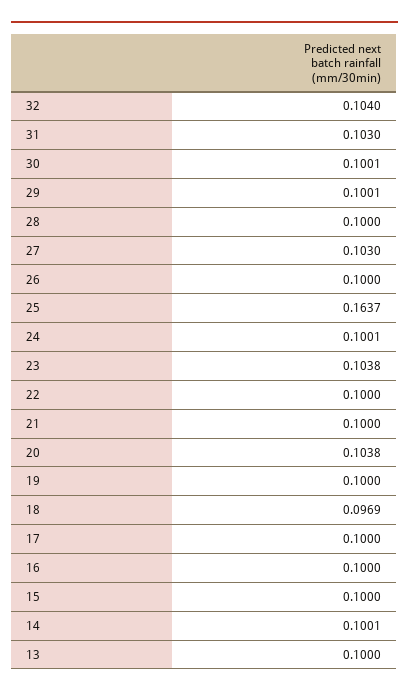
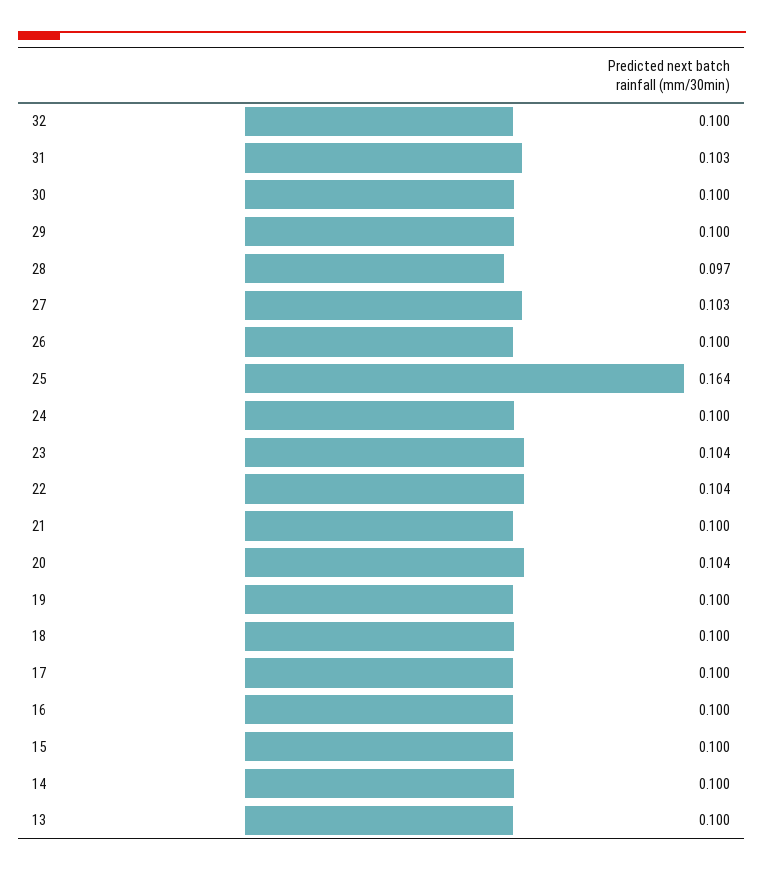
32: 0.104 -> 0.1
28: 0.1 -> 0.097
22: 0.1 -> 0.104
18: 0.0969 -> 0.1

